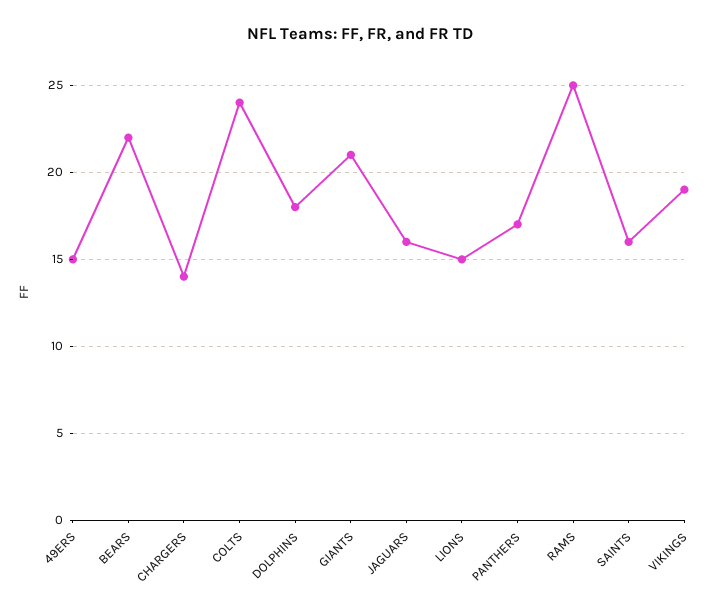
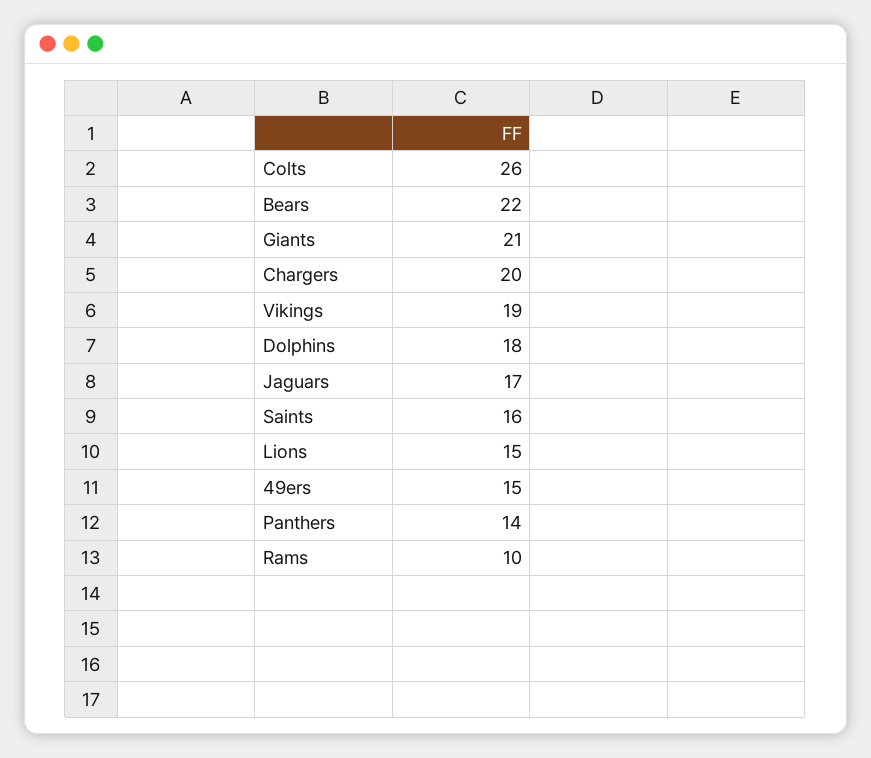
CHARGERS: 14 -> 20
COLTS: 24 -> 26
JAGUARS: 16 -> 17
PANTHERS: 17 -> 14
RAMS: 25 -> 10

